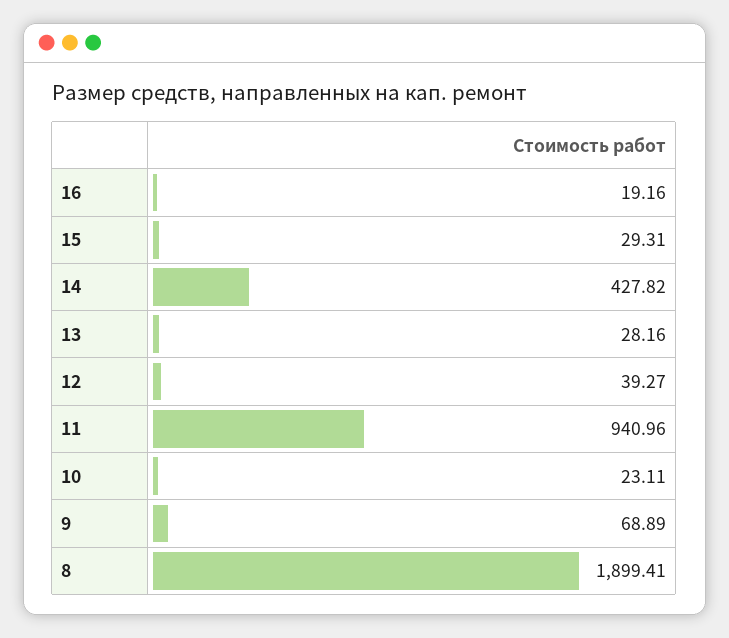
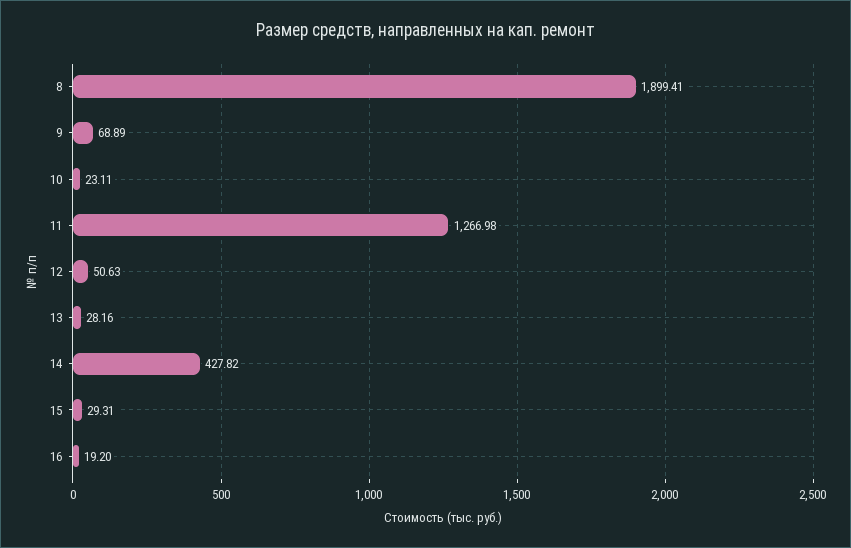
16: 19.16 -> 19.2
12: 39.27 -> 50.63
11: 940.96 -> 1266.98

